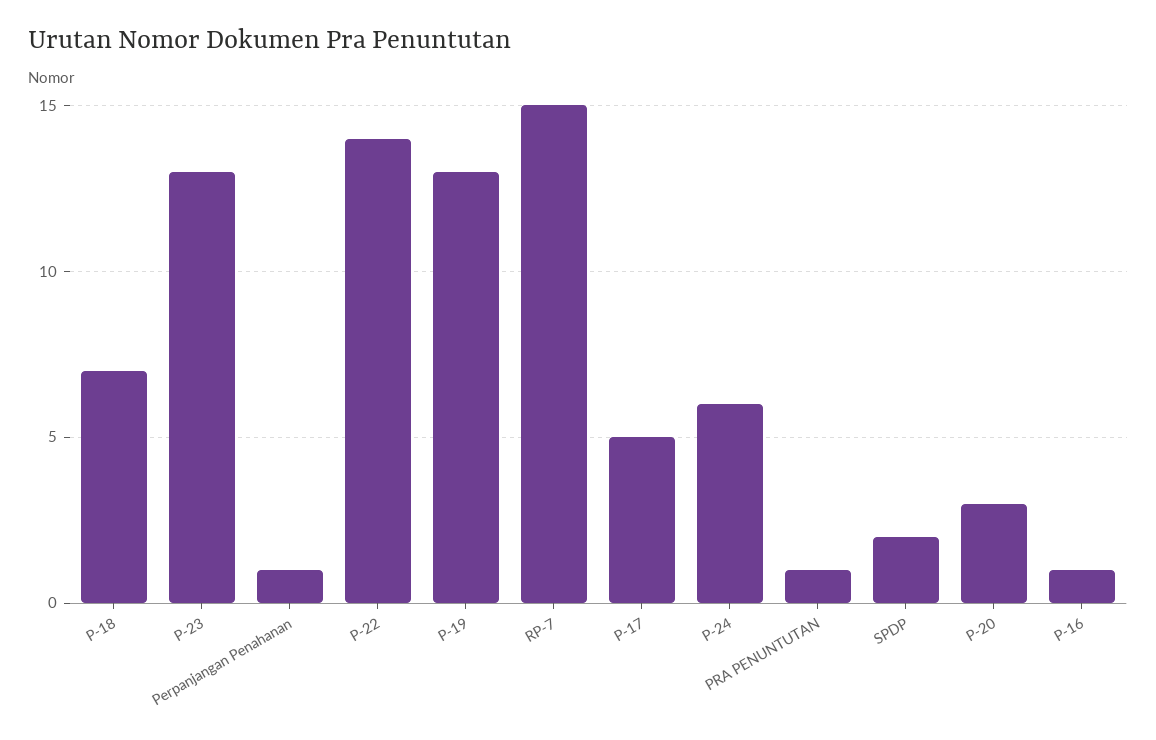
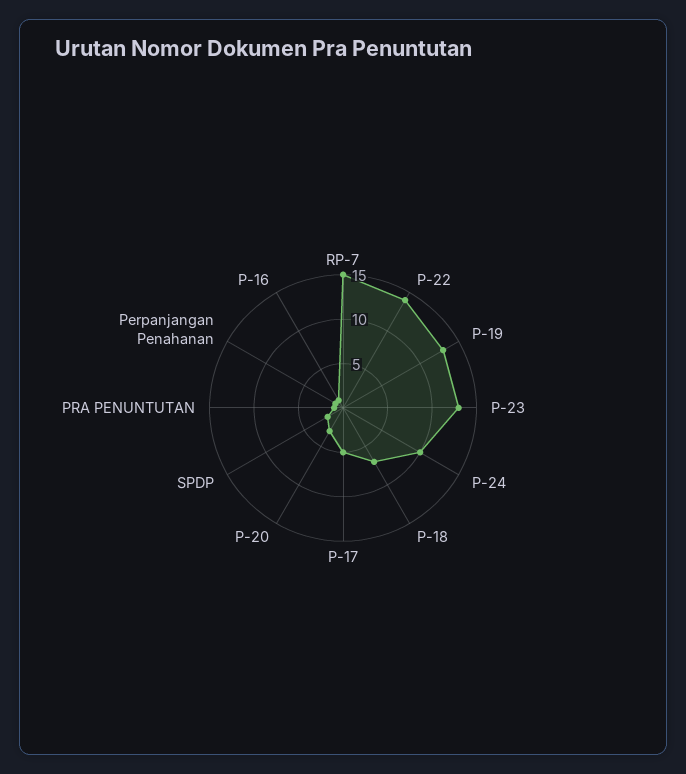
P-24: 6 -> 10

